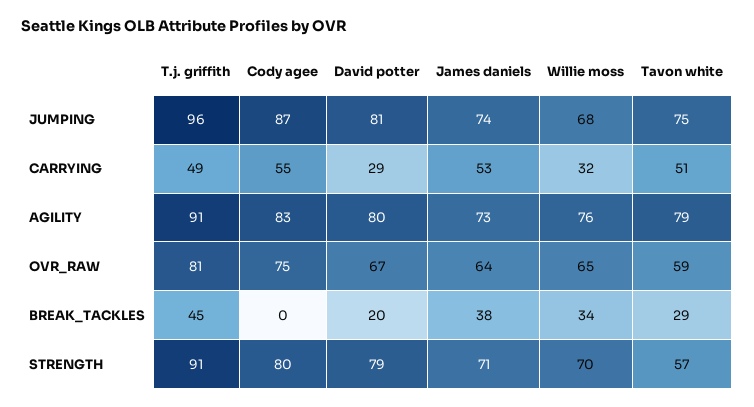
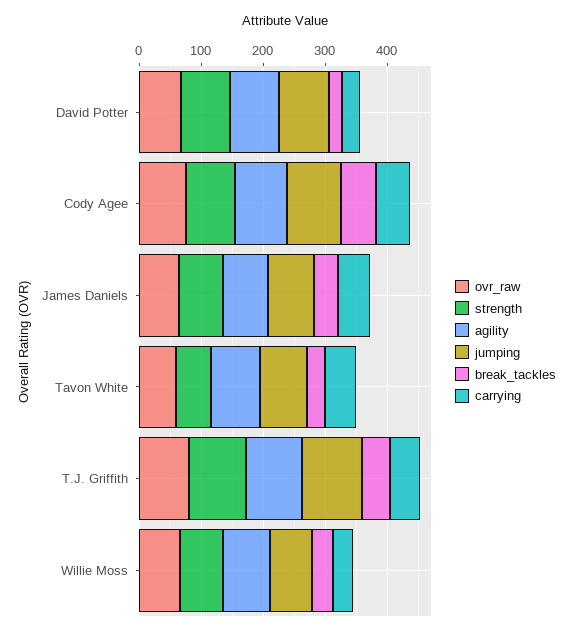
BREAK_TACKLES, Cody agee: 0 -> 60

